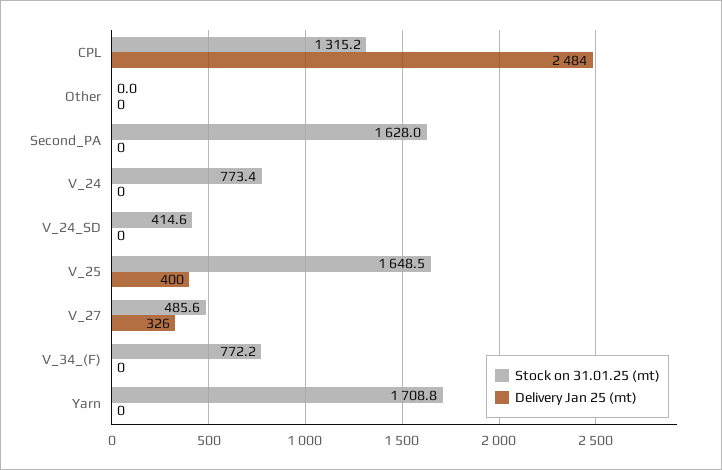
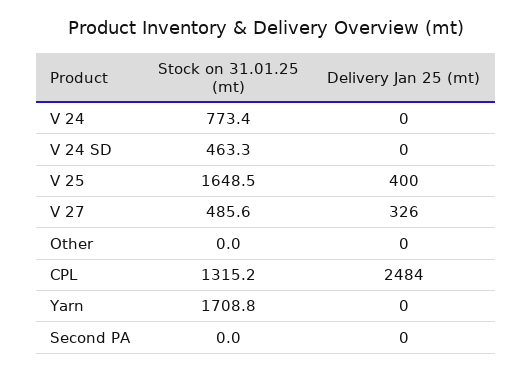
Stock on 31.01.25 (mt), Second_PA: 1628 -> 0
Stock on 31.01.25 (mt), V_24_SD: 414.6 -> 463.3
Stock on 31.01.25 (mt), V_34_(F): 772.2 -> none
Delivery Jan 25 (mt), V_34_(F): 0 -> none

